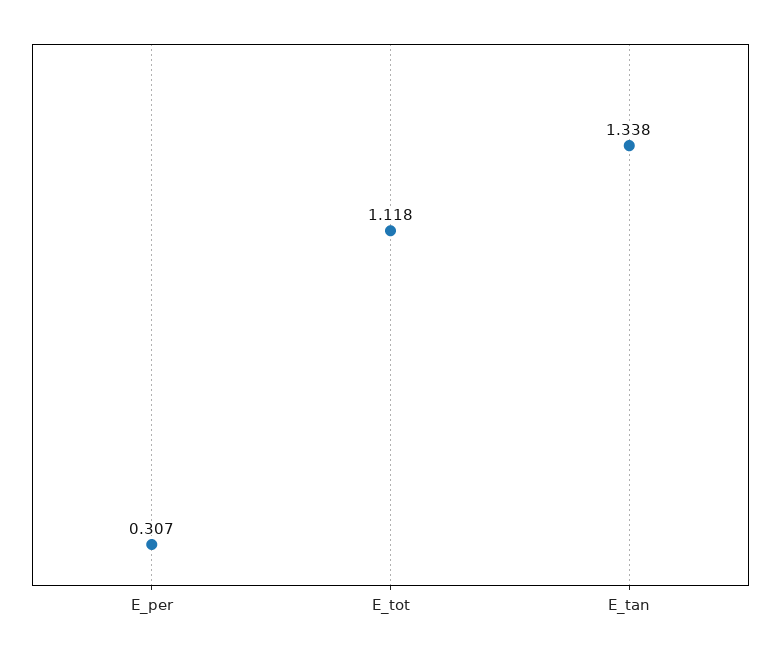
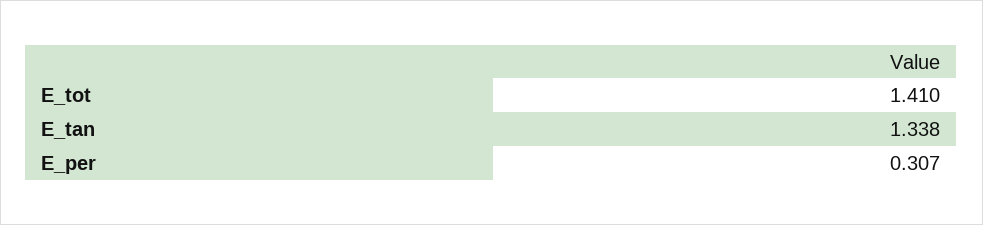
E_tot: 1.118 -> 1.41

